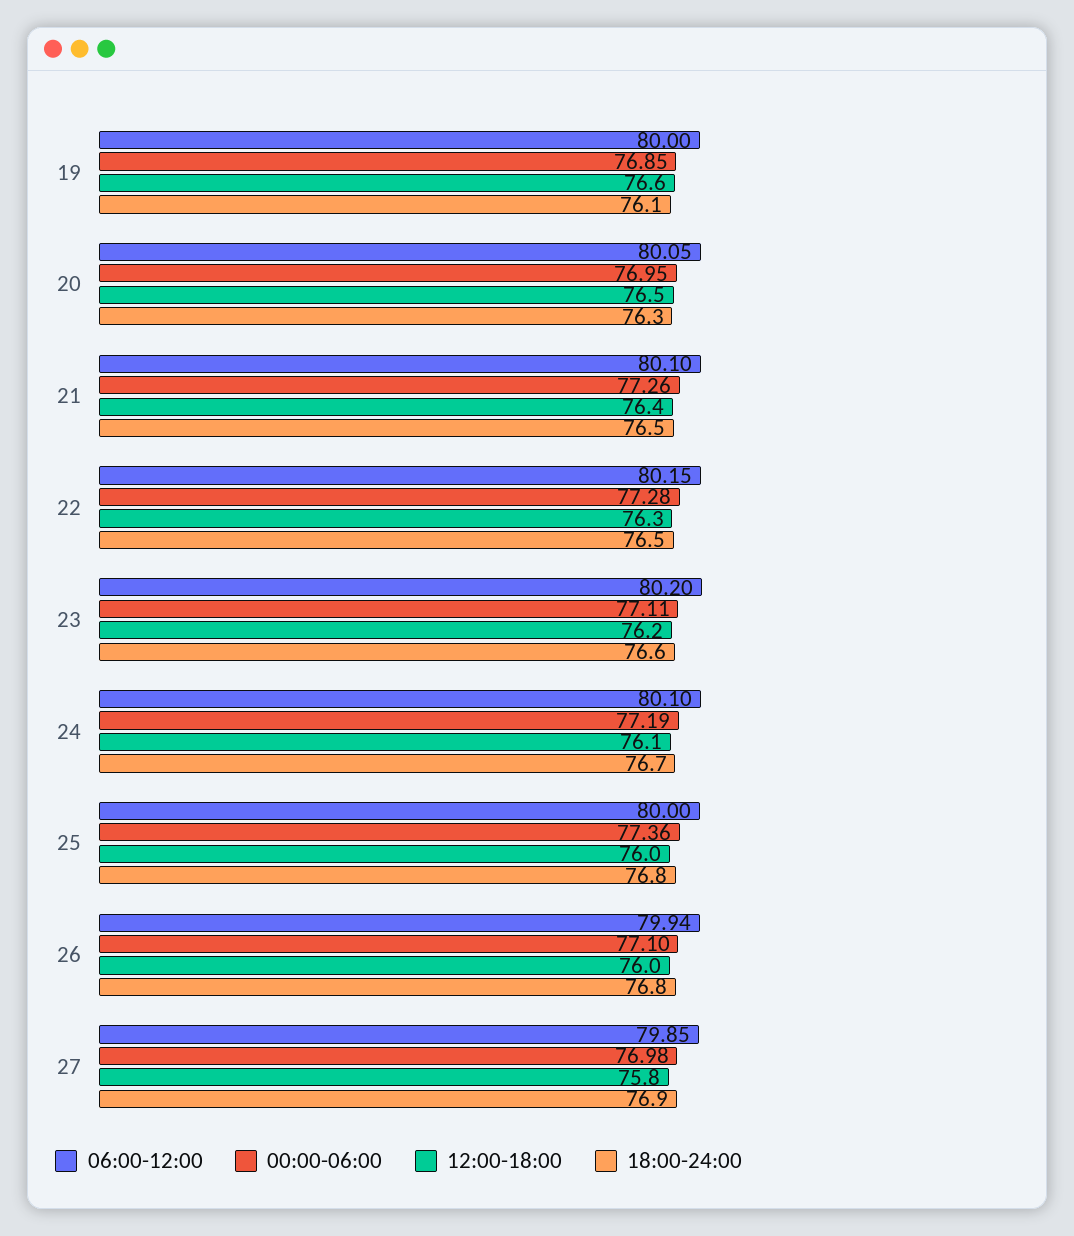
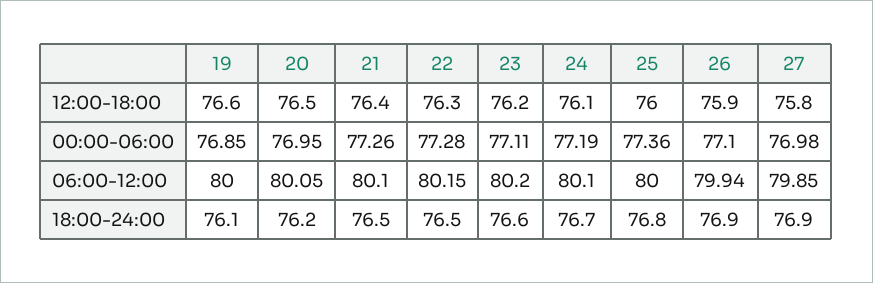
18:00-24:00, 20: 76.3 -> 76.2
12:00-18:00, 26: 76 -> 75.9
18:00-24:00, 26: 76.8 -> 76.9

